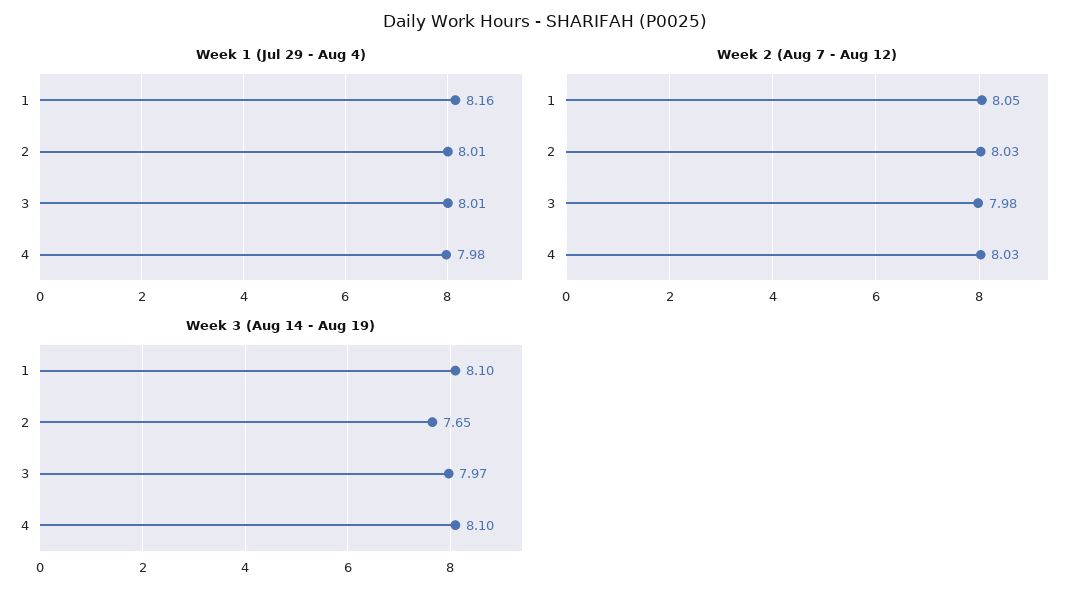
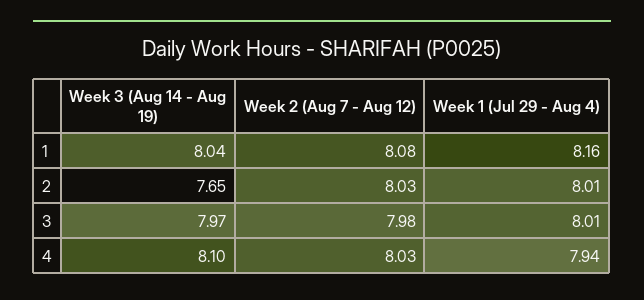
Week 1 (Jul 29 - Aug 4), 4: 7.98 -> 7.94
Week 2 (Aug 7 - Aug 12), 1: 8.05 -> 8.08
Week 3 (Aug 14 - Aug 19), 1: 8.1 -> 8.04

